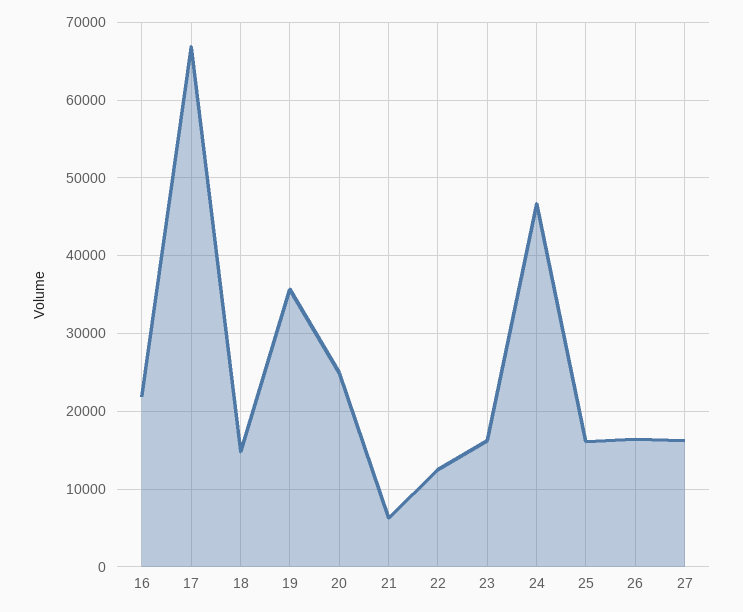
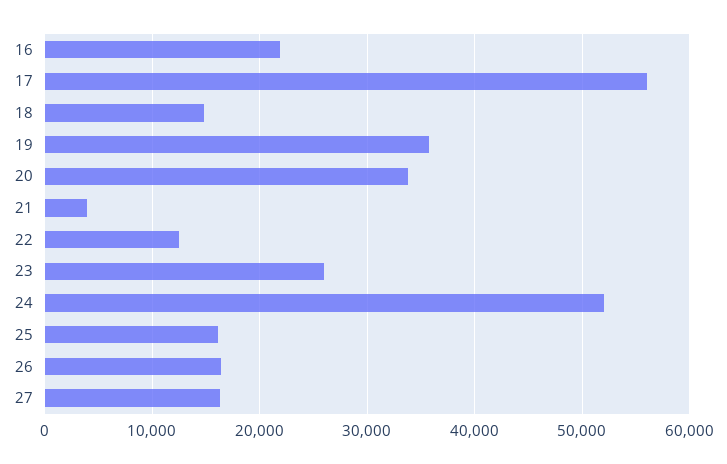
17: 67000 -> 56000
20: 25000 -> 34000
21: 6000 -> 4000
23: 16000 -> 26000
24: 47000 -> 52000

